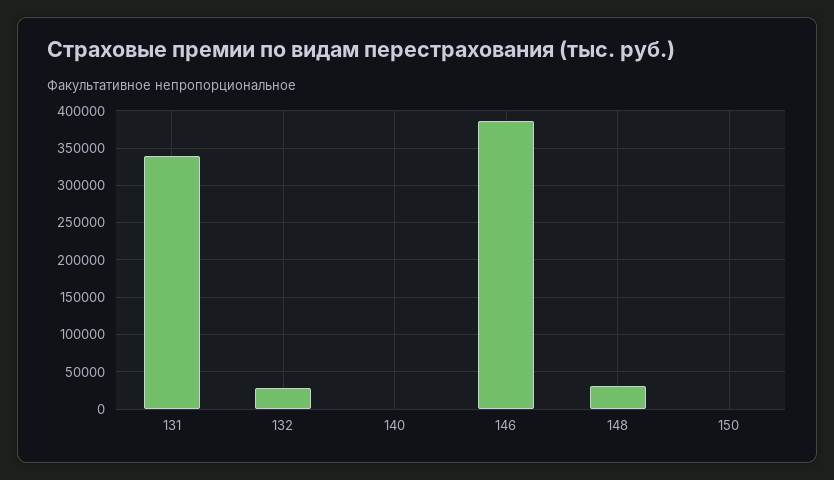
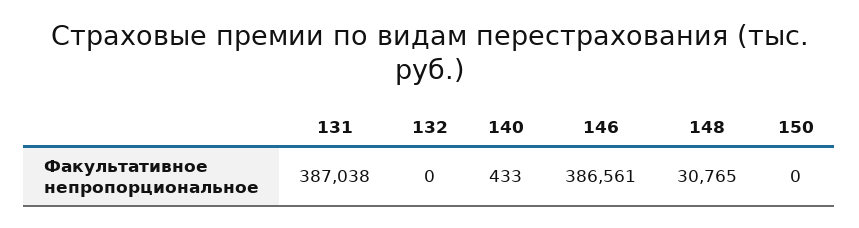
131: 340000 -> 387038
132: 30000 -> 0

